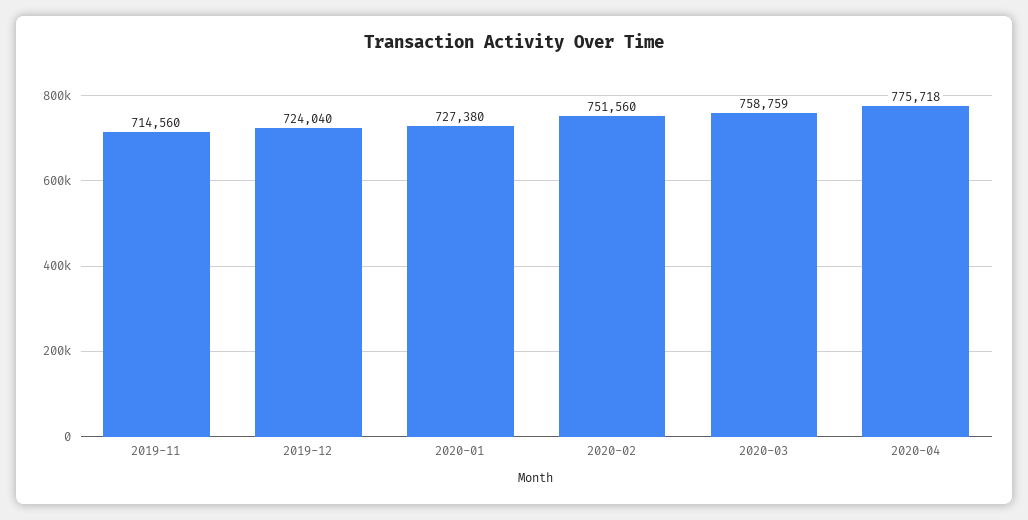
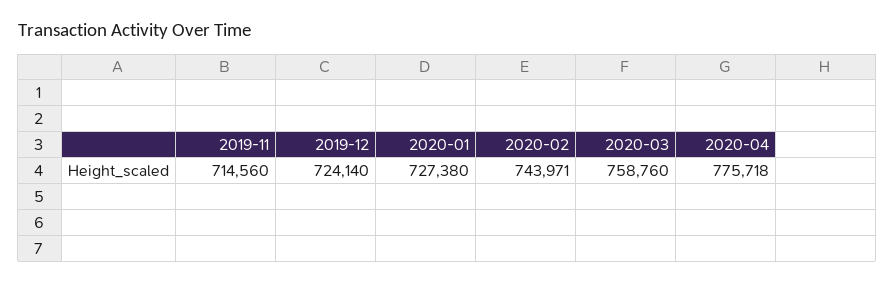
2019-12: 724040 -> 724140
2020-02: 751560 -> 743971
2020-03: 758759 -> 758760

